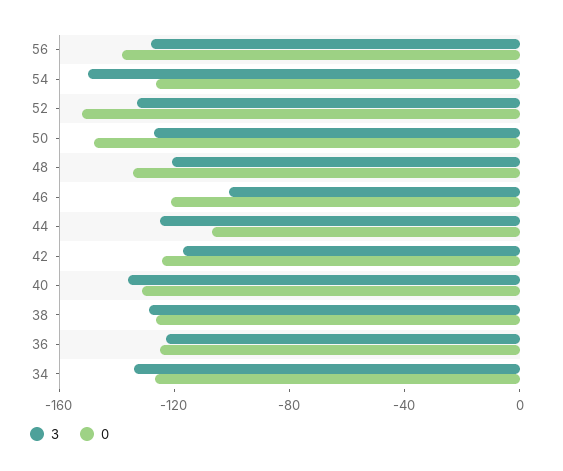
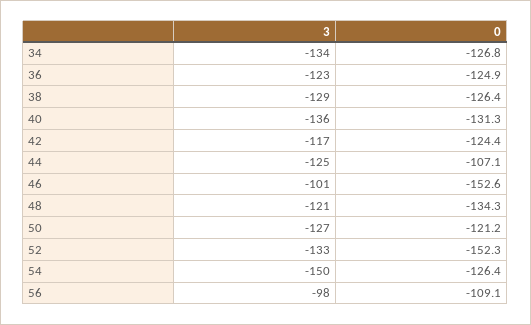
3, 56: -130 -> -98
0, 56: -140 -> -109.1
0, 50: -150 -> -121.2
0, 46: -120 -> -152.6

